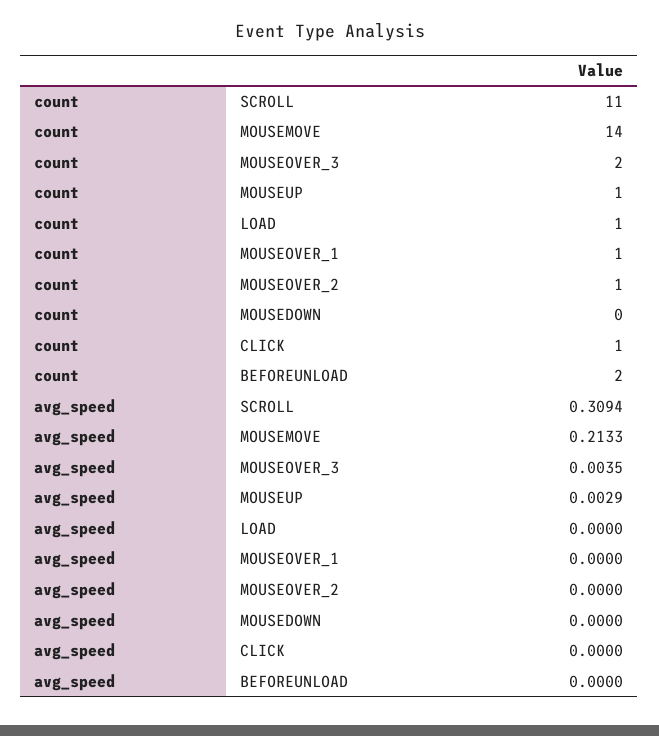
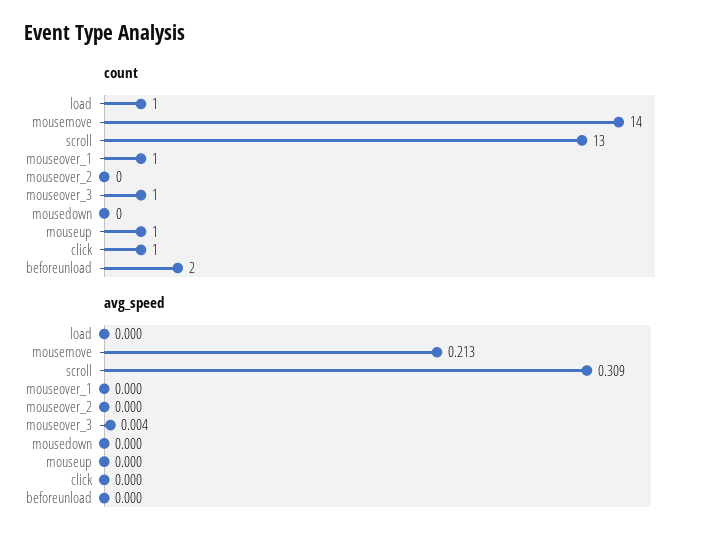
count, SCROLL: 11 -> 13
count, MOUSEOVER_3: 2 -> 1
count, MOUSEOVER_2: 1 -> 0
avg_speed, MOUSEUP: 0.0029 -> 0

